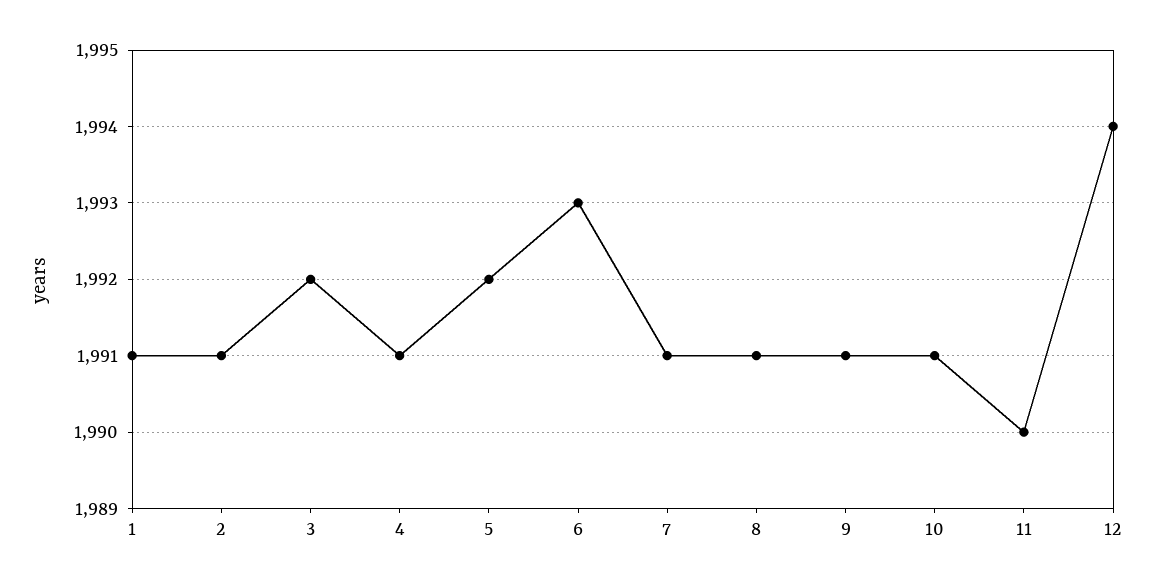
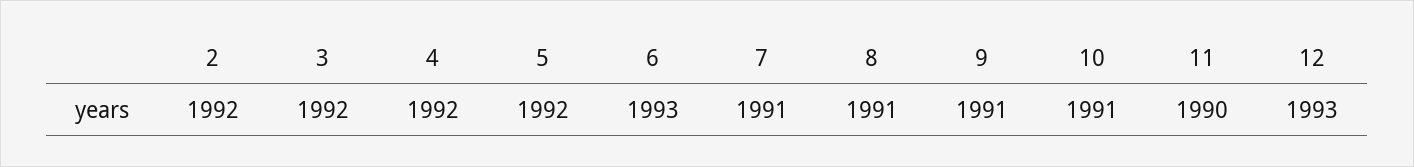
1: 1991 -> none
2: 1991 -> 1992
4: 1991 -> 1992
12: 1994 -> 1993

